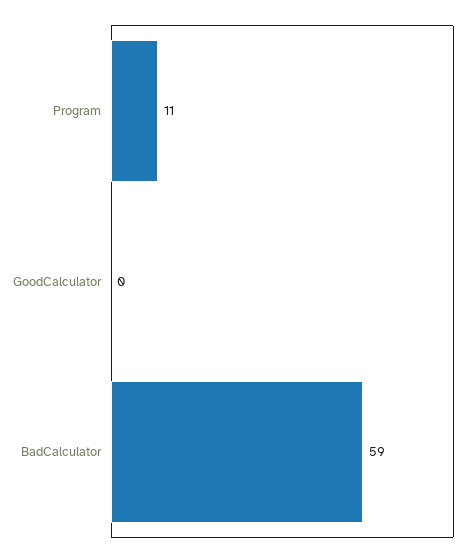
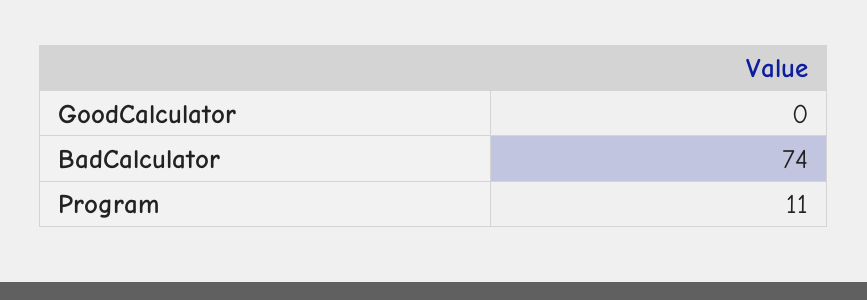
BadCalculator: 59 -> 74

